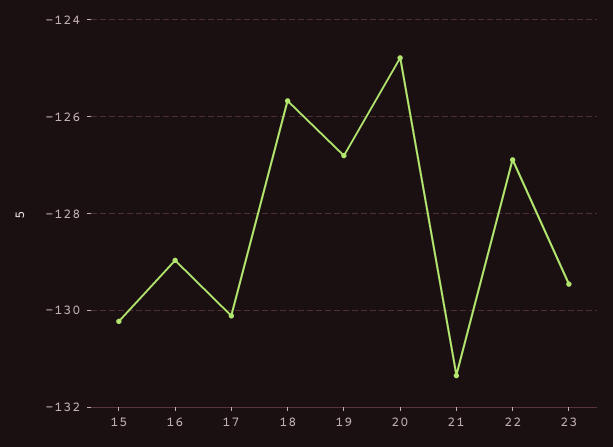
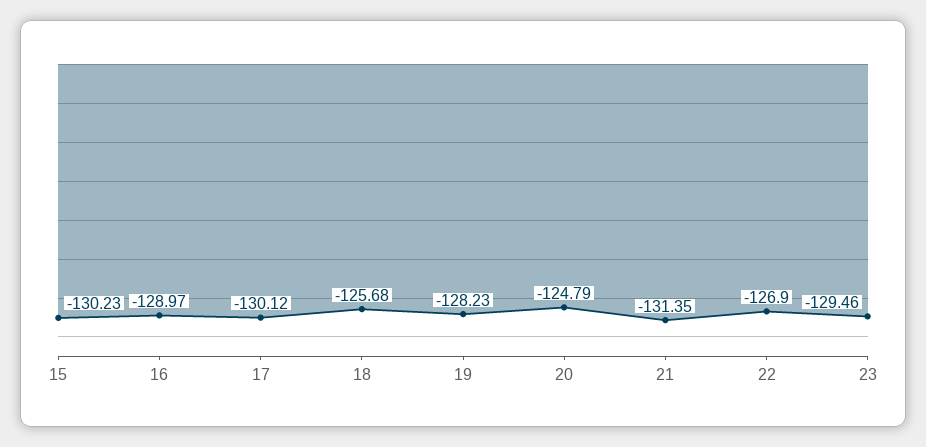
19: -126.8 -> -128.23

